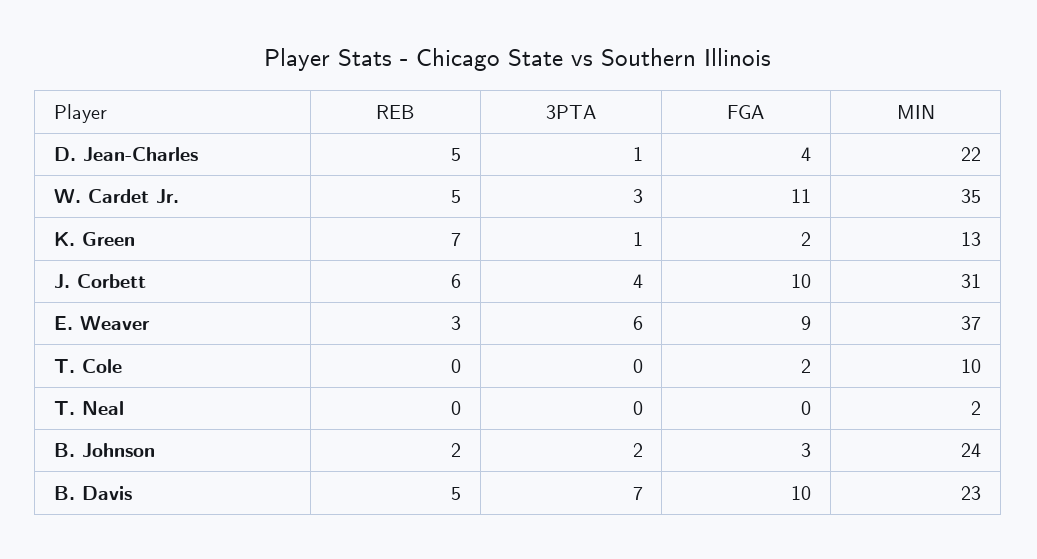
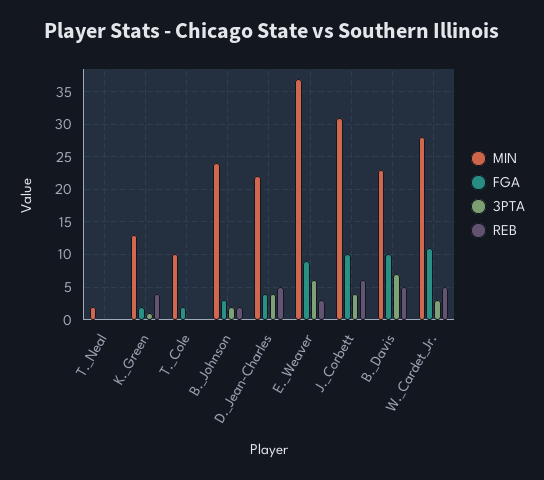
3PTA, D. Jean-Charles: 1 -> 4
MIN, W. Cardet Jr.: 35 -> 28
REB, K. Green: 7 -> 4

